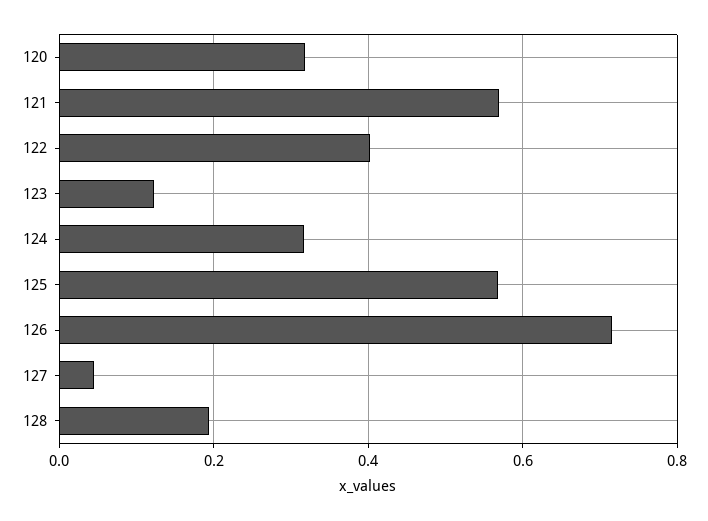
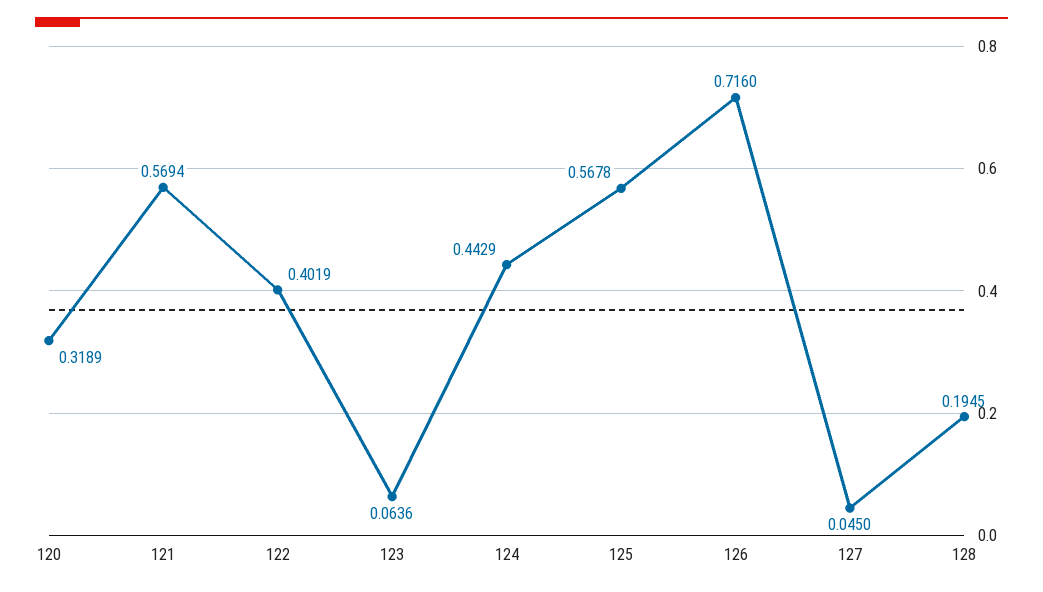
123: 0.12 -> 0.0636
124: 0.32 -> 0.4429

